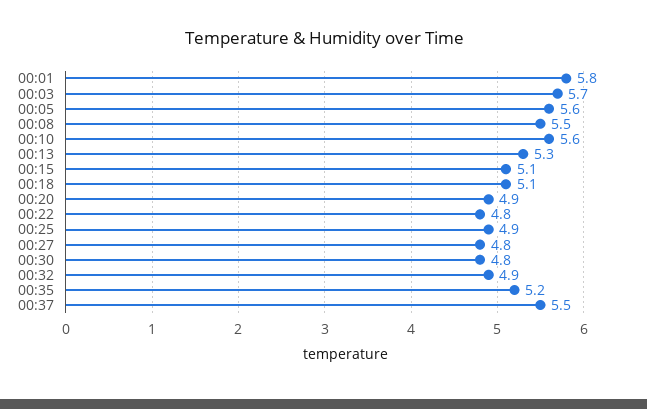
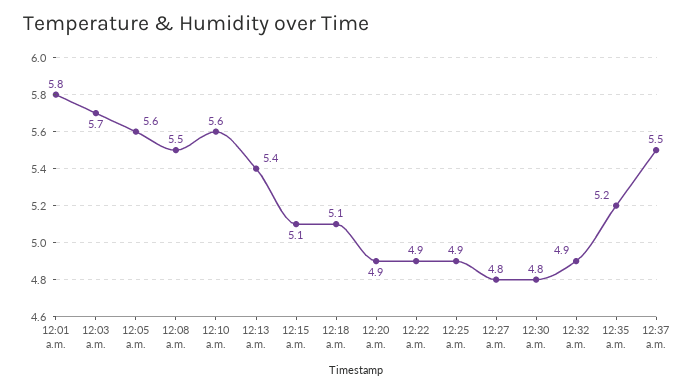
00:13: 5.3 -> 5.4
00:22: 4.8 -> 4.9

